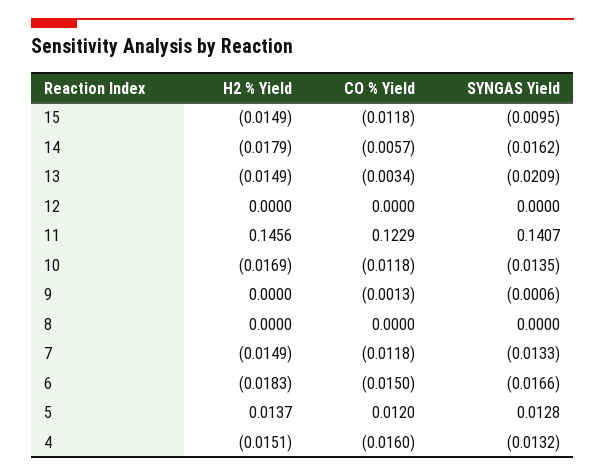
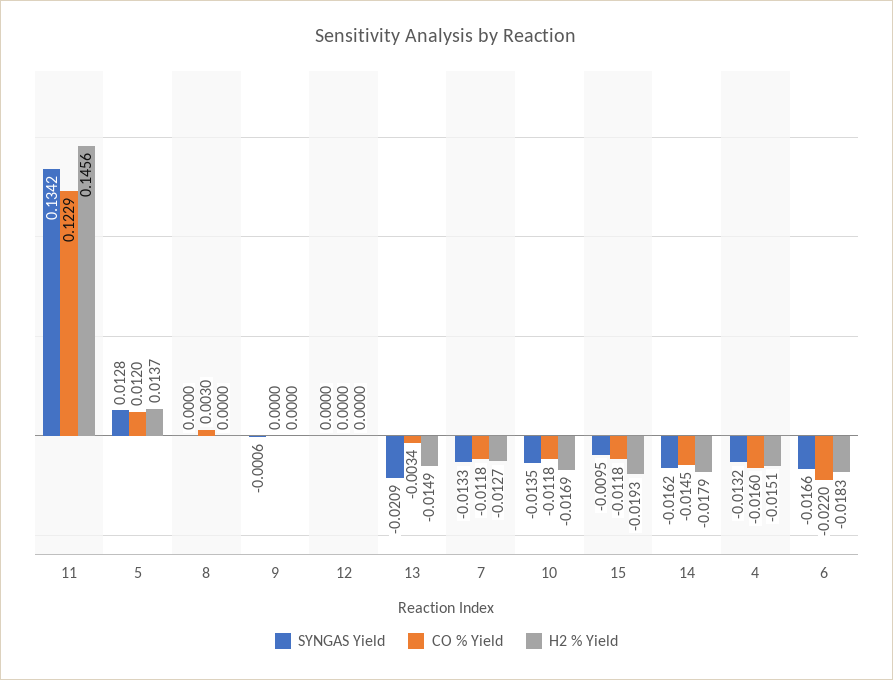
H2 % Yield, 15: -0.0149 -> -0.0193
CO % Yield, 14: -0.0057 -> -0.0145
SYNGAS Yield, 11: 0.1407 -> 0.1342
CO % Yield, 9: -0.0013 -> 0
CO % Yield, 8: 0 -> 0.003
H2 % Yield, 7: -0.0149 -> -0.0127
CO % Yield, 6: -0.015 -> -0.022

